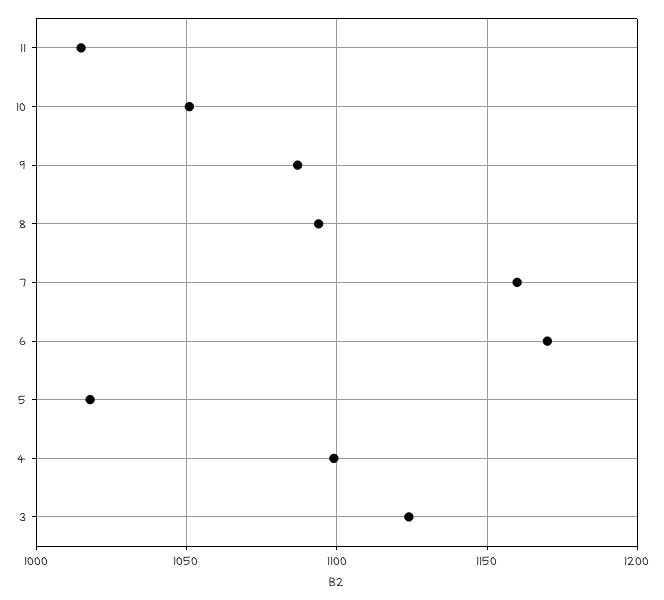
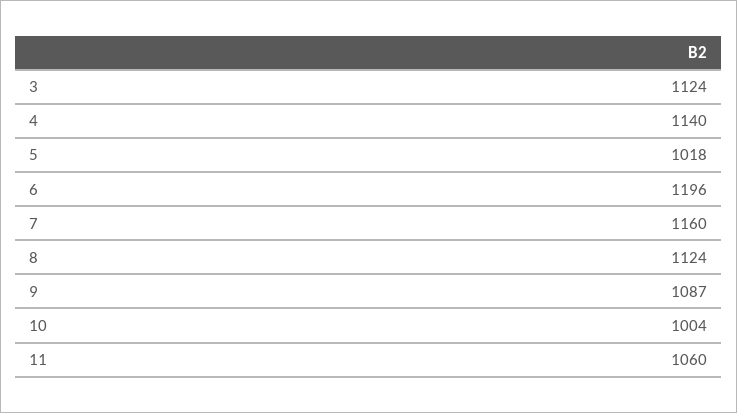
11: 1015 -> 1060
10: 1050 -> 1004
8: 1095 -> 1124
6: 1170 -> 1196
4: 1100 -> 1140

